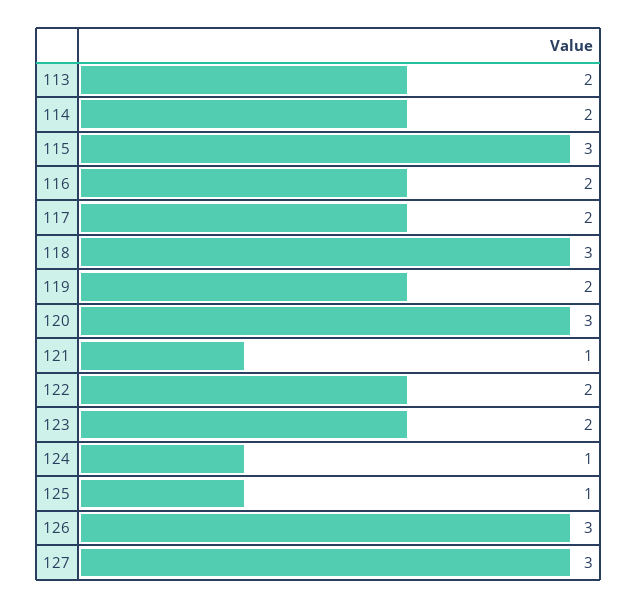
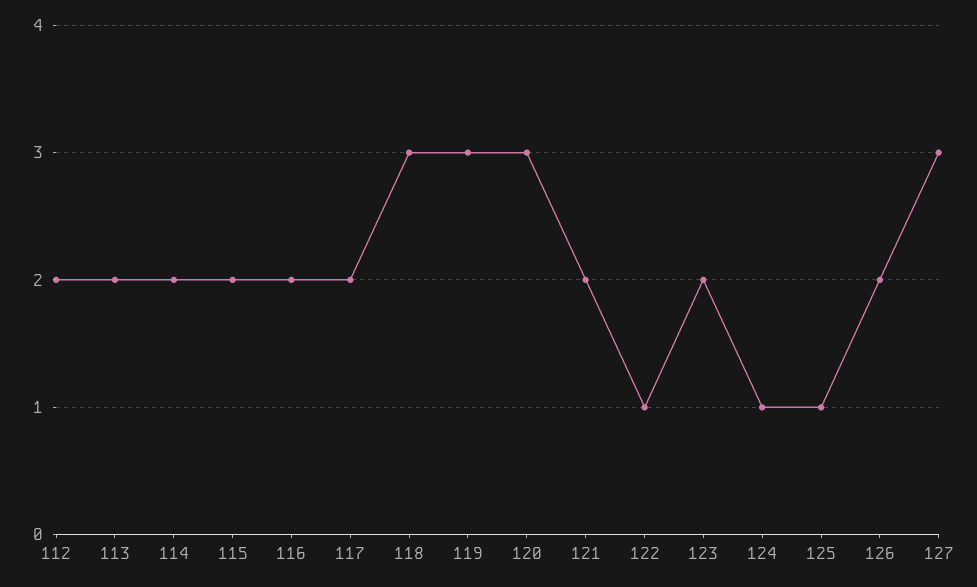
115: 3 -> 2
119: 2 -> 3
121: 1 -> 2
122: 2 -> 1
126: 3 -> 2
112: none -> 2

